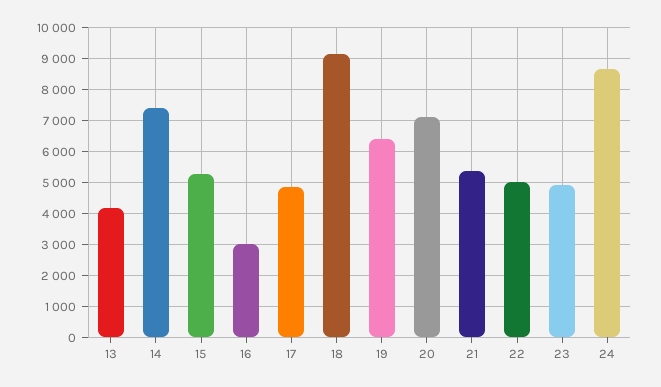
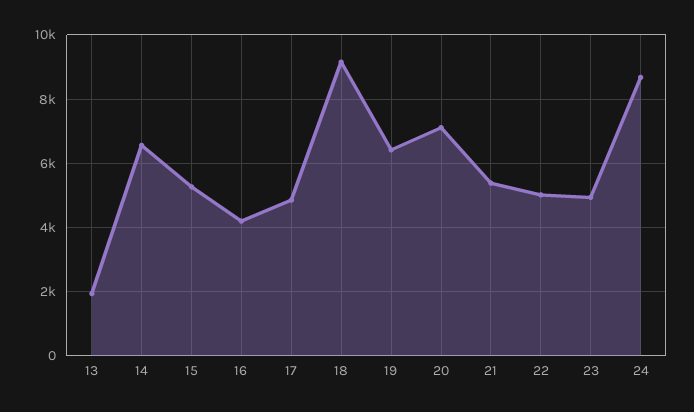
13: 4200 -> 2000
14: 7400 -> 6600
16: 3000 -> 4200

